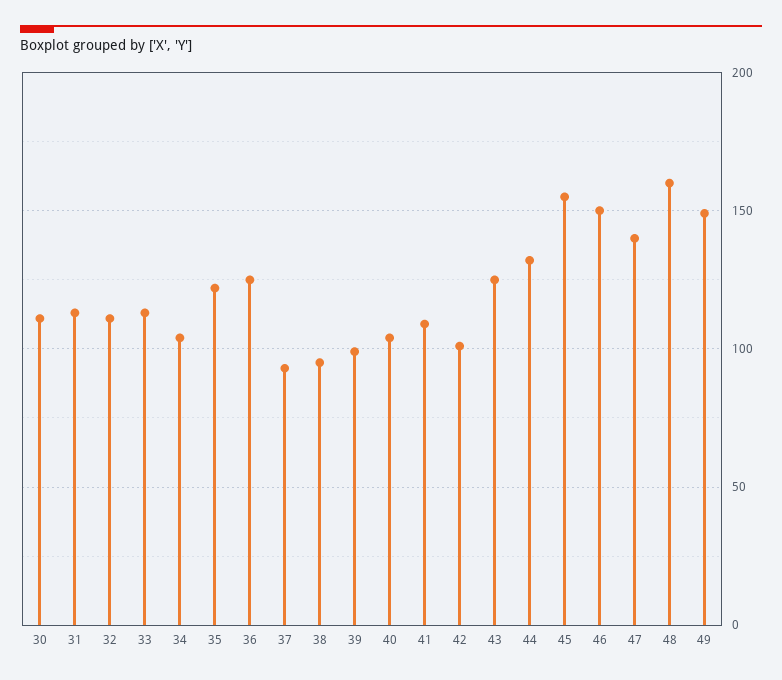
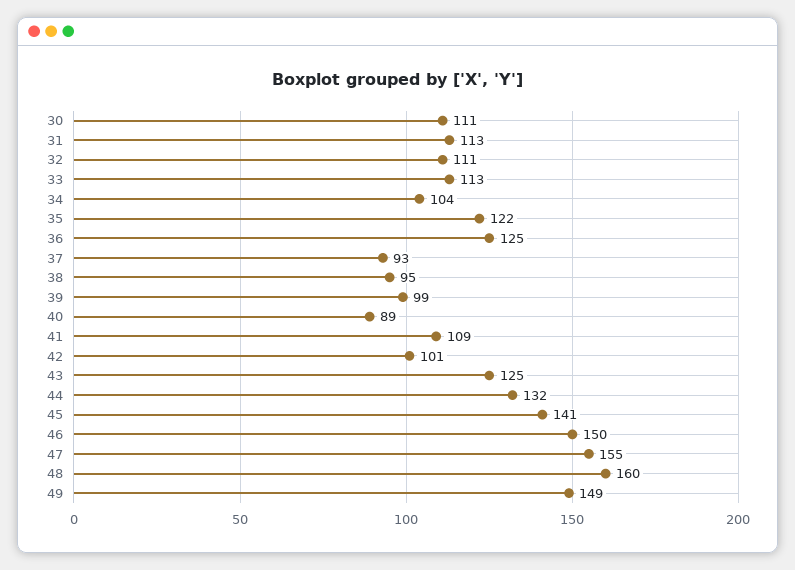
40: 105 -> 89
45: 155 -> 141
47: 140 -> 155

